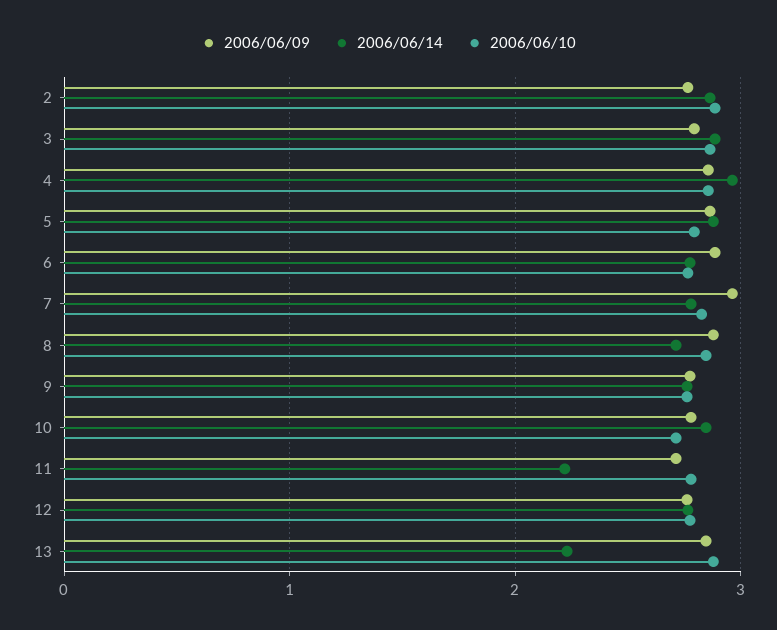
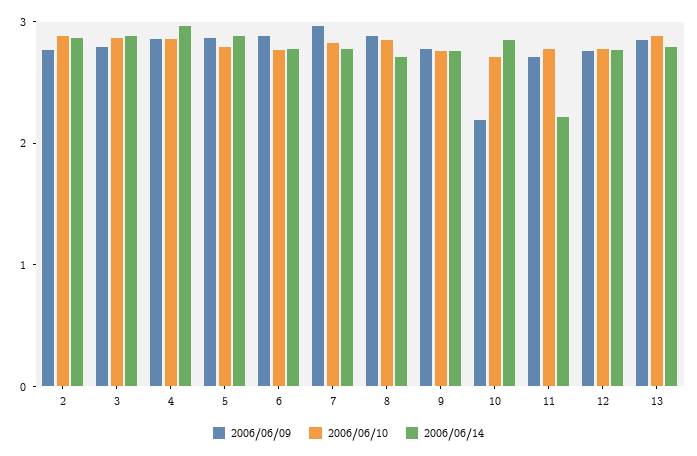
2006/06/09, 10: 2.8 -> 2.2
2006/06/14, 13: 2.2 -> 2.8

